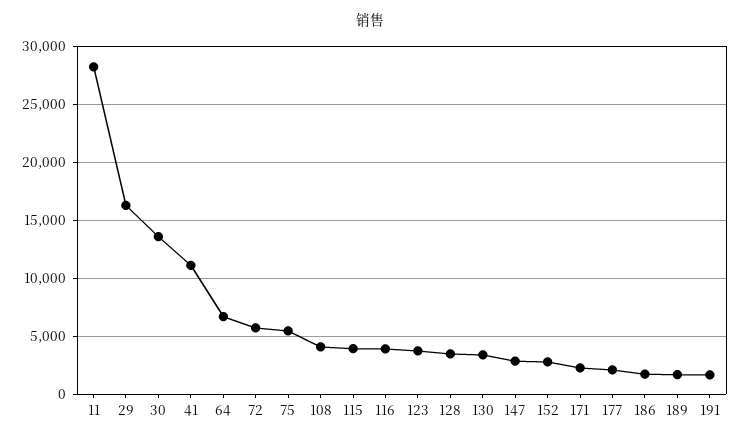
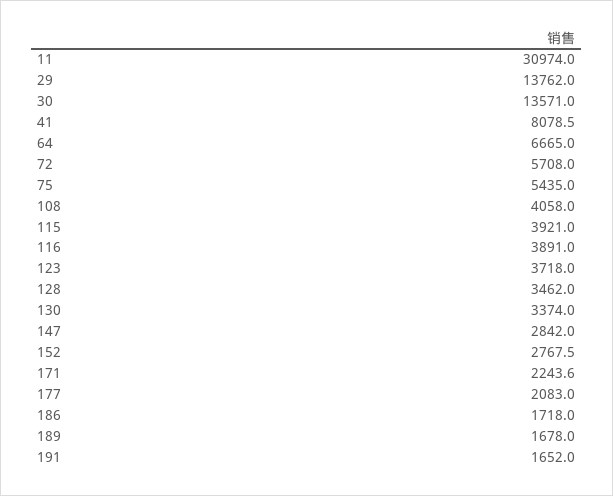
11: 28000 -> 30974
29: 16000 -> 13762
41: 11000 -> 8078.5

